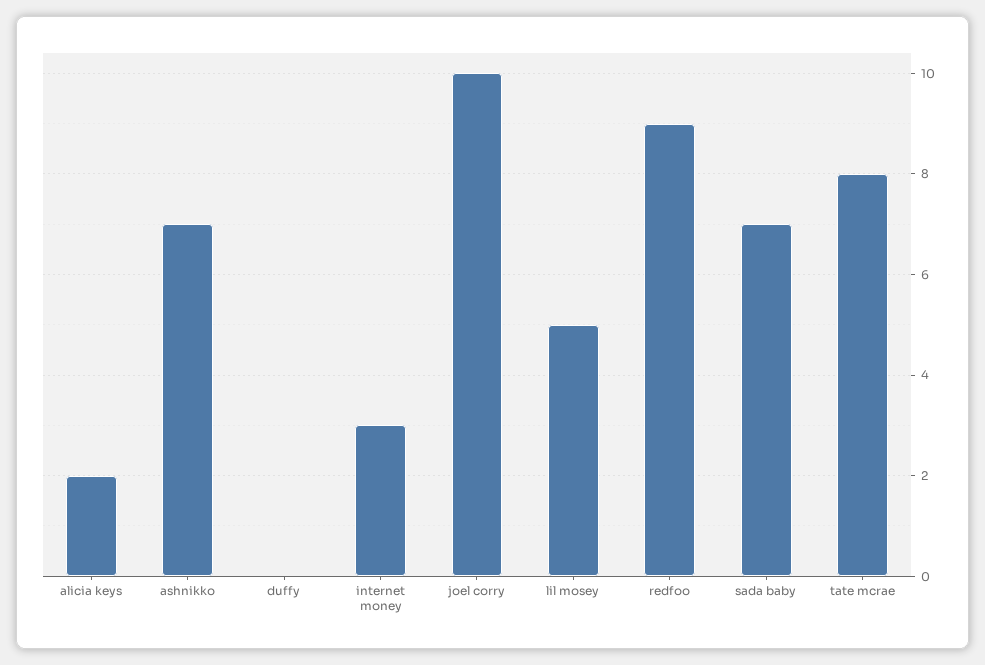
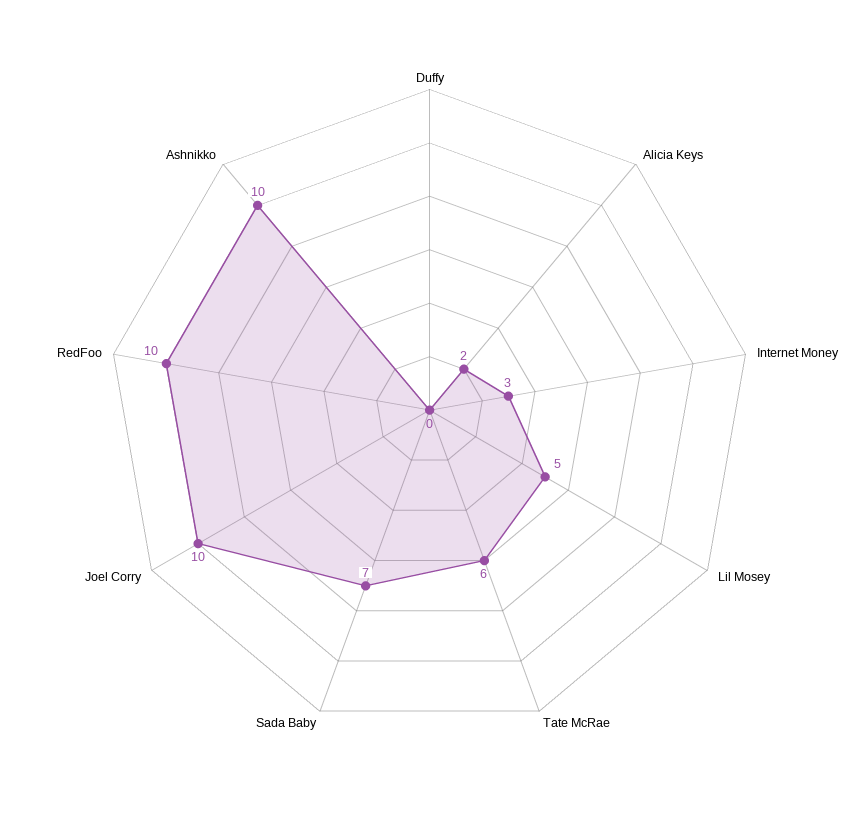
ashnikko: 7 -> 10
redfoo: 9 -> 10
tate mcrae: 8 -> 6

